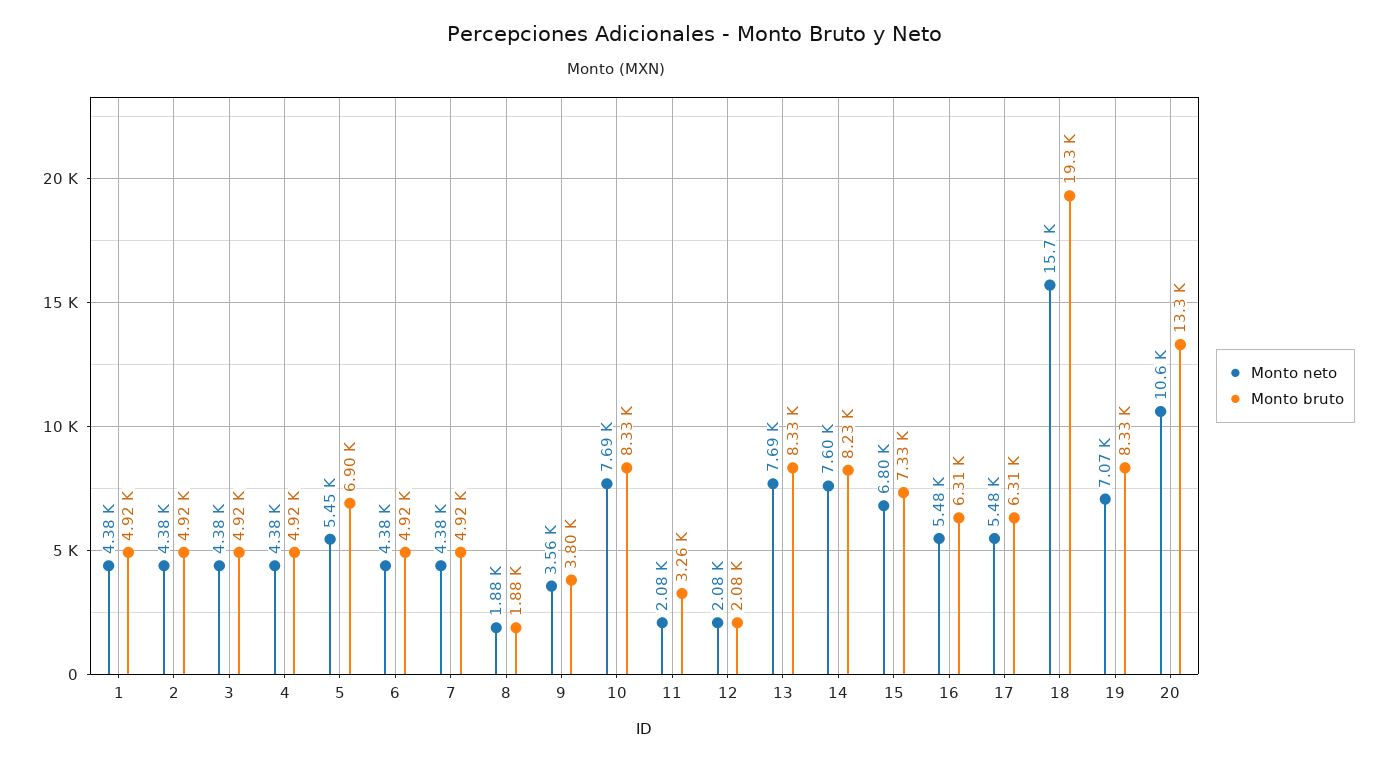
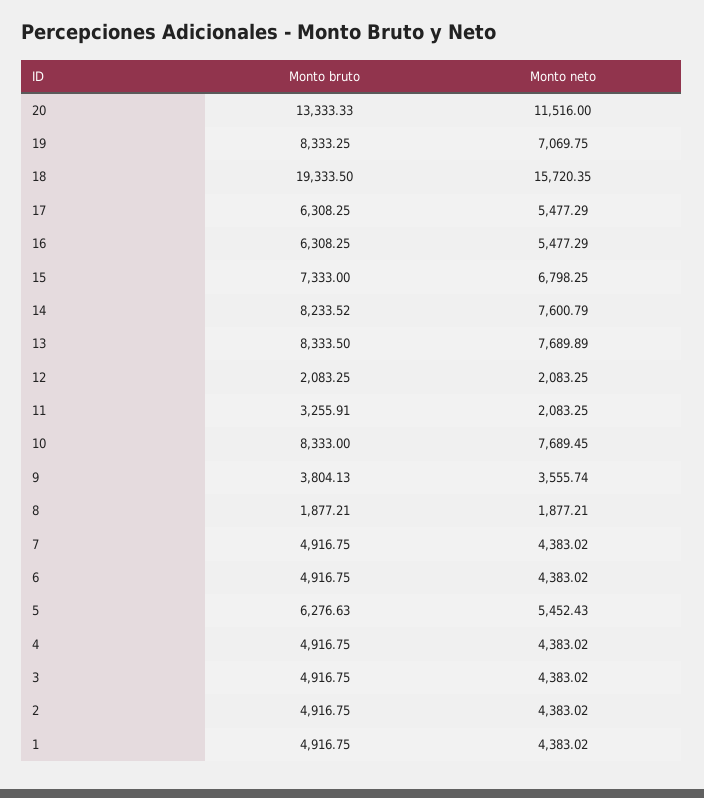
Monto bruto, 5: 6900 -> 6276.63
Monto neto, 20: 10600 -> 11516

